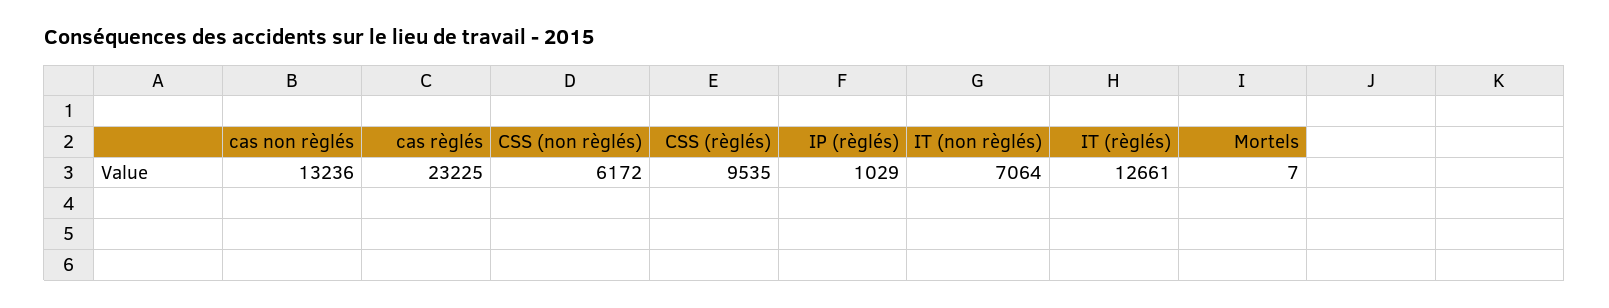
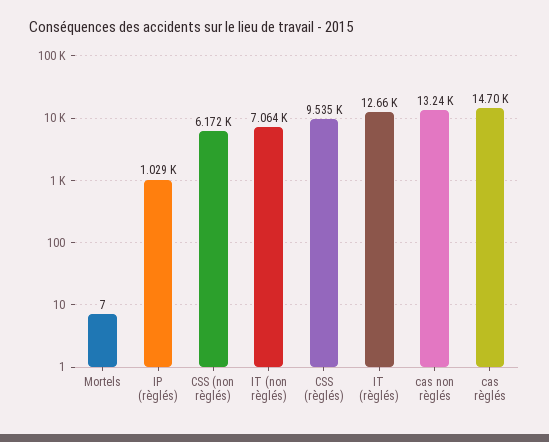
cas règlés: 23225 -> 14700

